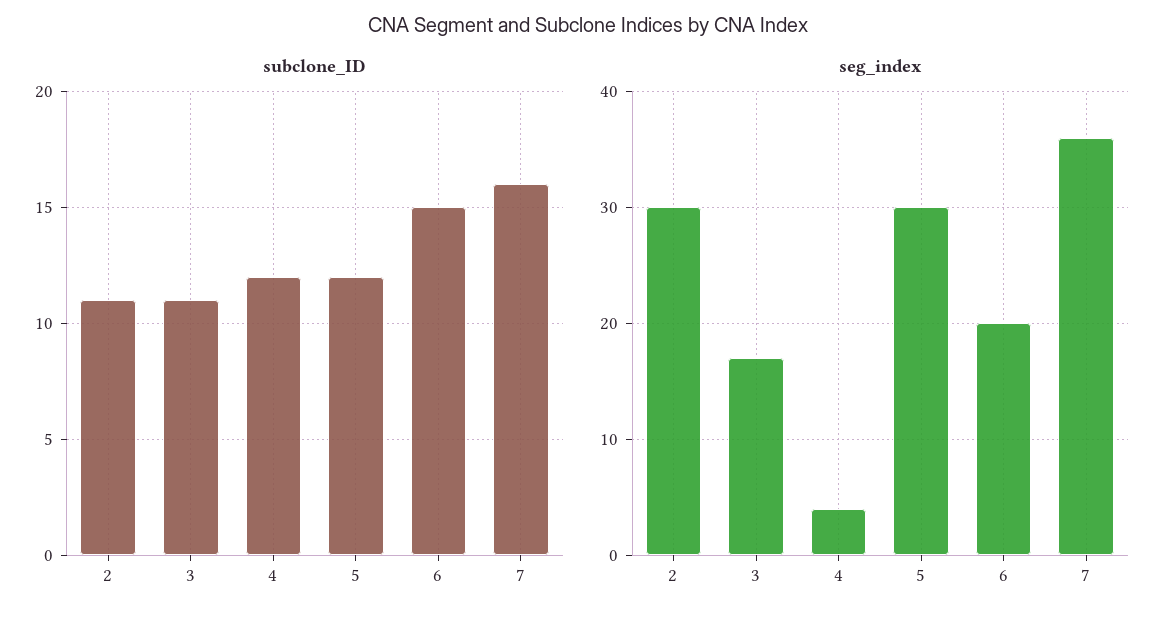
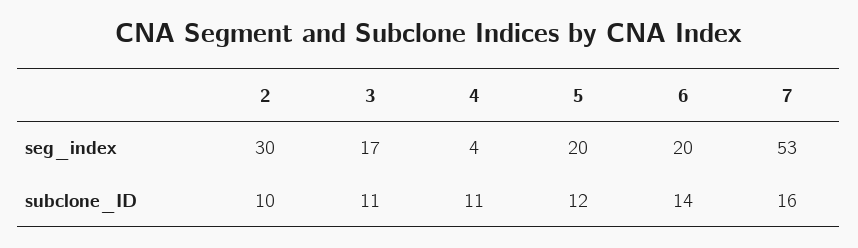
subclone_ID, 2: 11 -> 10
subclone_ID, 4: 12 -> 11
subclone_ID, 6: 15 -> 14
seg_index, 5: 30 -> 20
seg_index, 7: 36 -> 53

